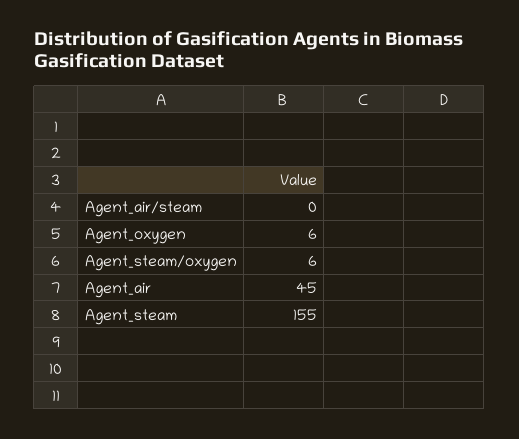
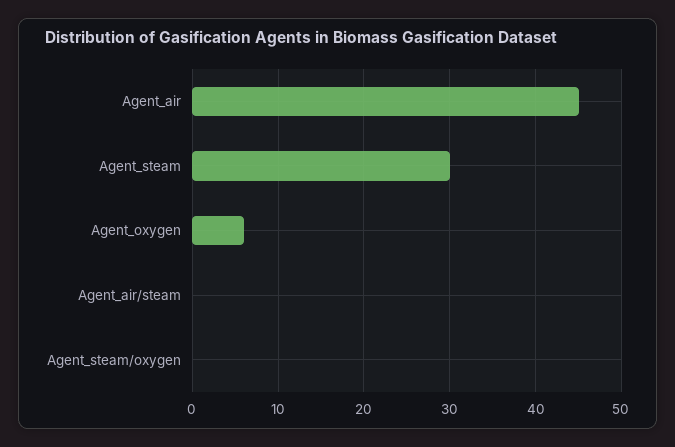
Agent_steam/oxygen: 6 -> 0
Agent_steam: 155 -> 30

